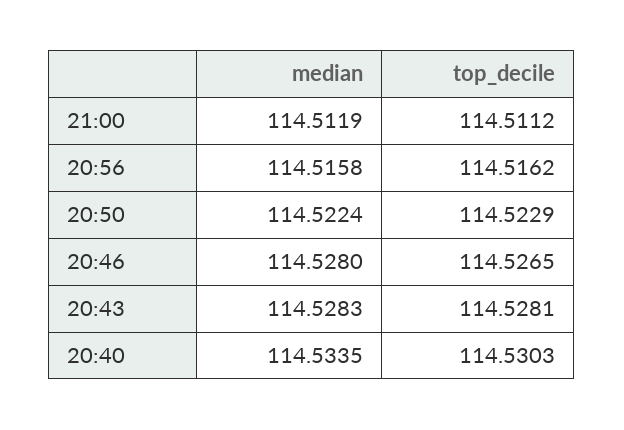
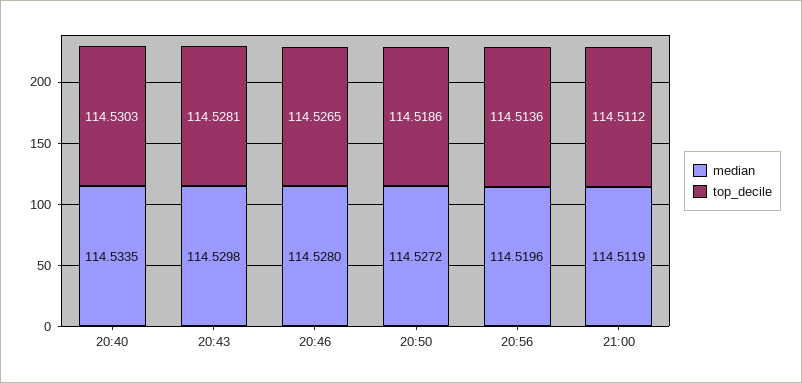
median, 20:56: 114.5158 -> 114.5196
top_decile, 20:56: 114.5162 -> 114.5136
median, 20:50: 114.5224 -> 114.5272
top_decile, 20:50: 114.5229 -> 114.5186
median, 20:43: 114.5283 -> 114.5298

